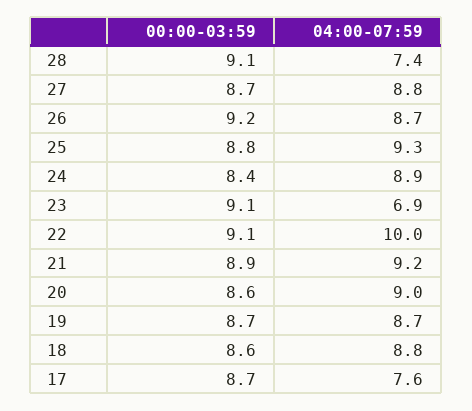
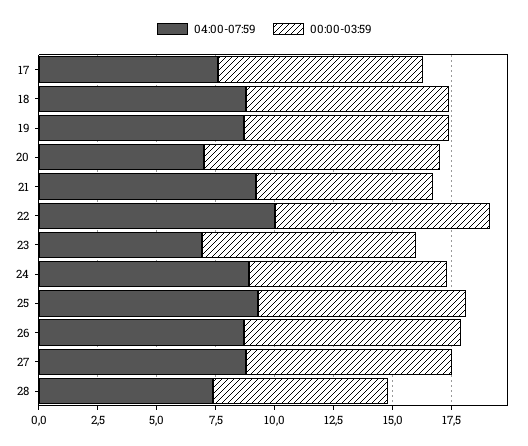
00:00-03:59, 28: 9.1 -> 7.5
00:00-03:59, 21: 8.9 -> 7.5
00:00-03:59, 20: 8.6 -> 10
04:00-07:59, 20: 9 -> 7

